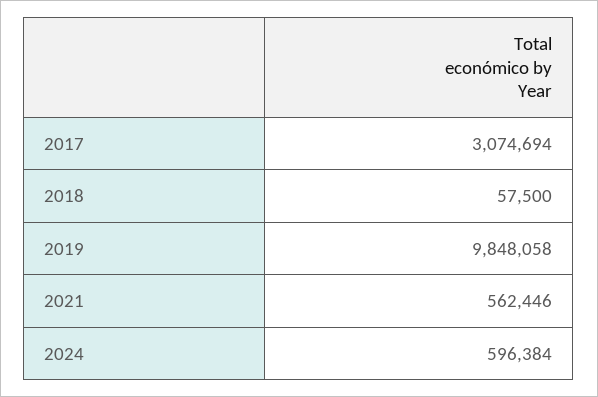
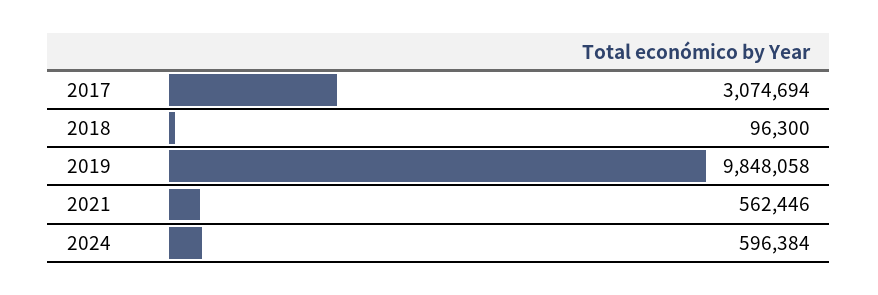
2018: 57500 -> 96300

